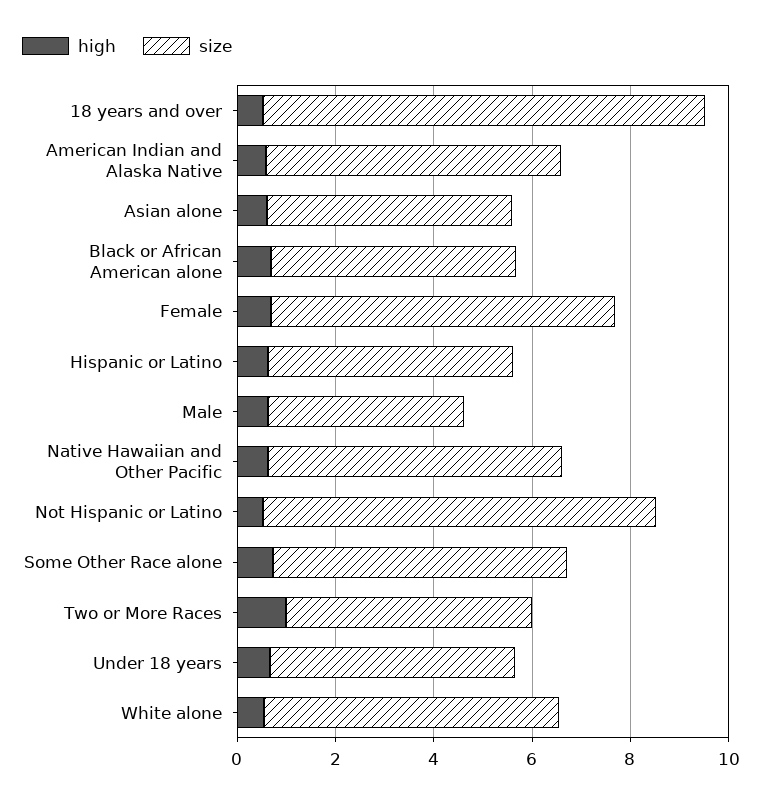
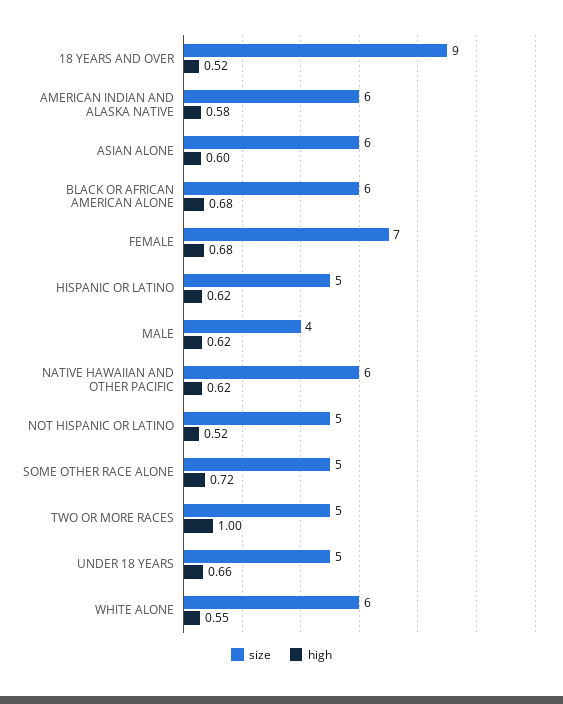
size, Asian alone: 5 -> 6
size, Black or African American alone: 5 -> 6
size, Not Hispanic or Latino: 8 -> 5
size, Some Other Race alone: 6 -> 5

